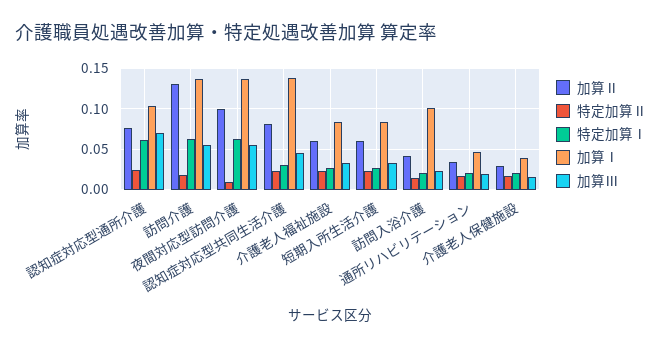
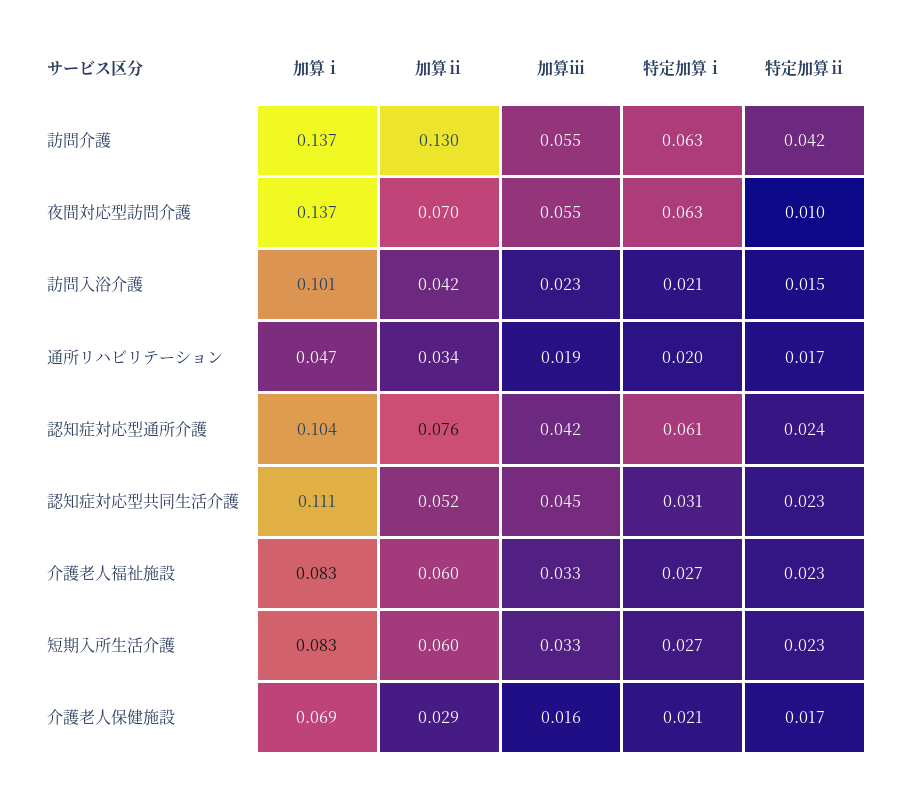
加算Ⅲ, 認知症対応型通所介護: 0.07 -> 0.042
特定加算Ⅱ, 訪問介護: 0.02 -> 0.042
加算Ⅱ, 夜間対応型訪問介護: 0.1 -> 0.07
加算Ⅱ, 認知症対応型共同生活介護: 0.08 -> 0.052
加算Ⅰ, 認知症対応型共同生活介護: 0.14 -> 0.111
加算Ⅰ, 介護老人保健施設: 0.04 -> 0.069

